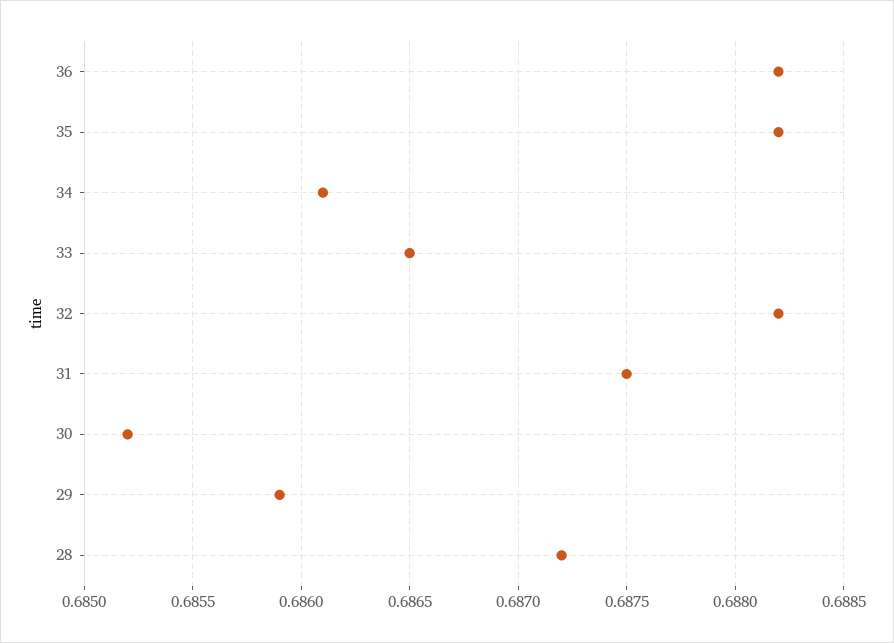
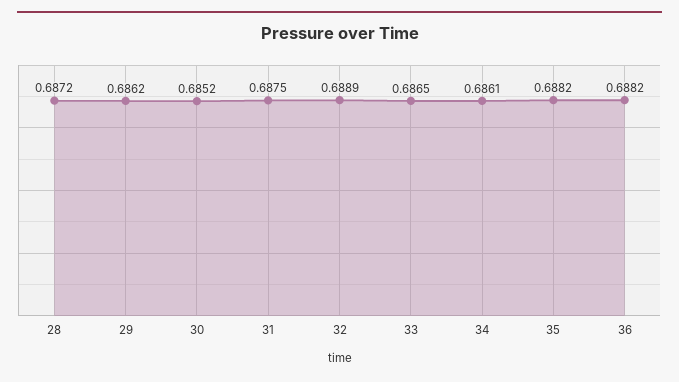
32: 0.6882 -> 0.6889
29: 0.6859 -> 0.6862

